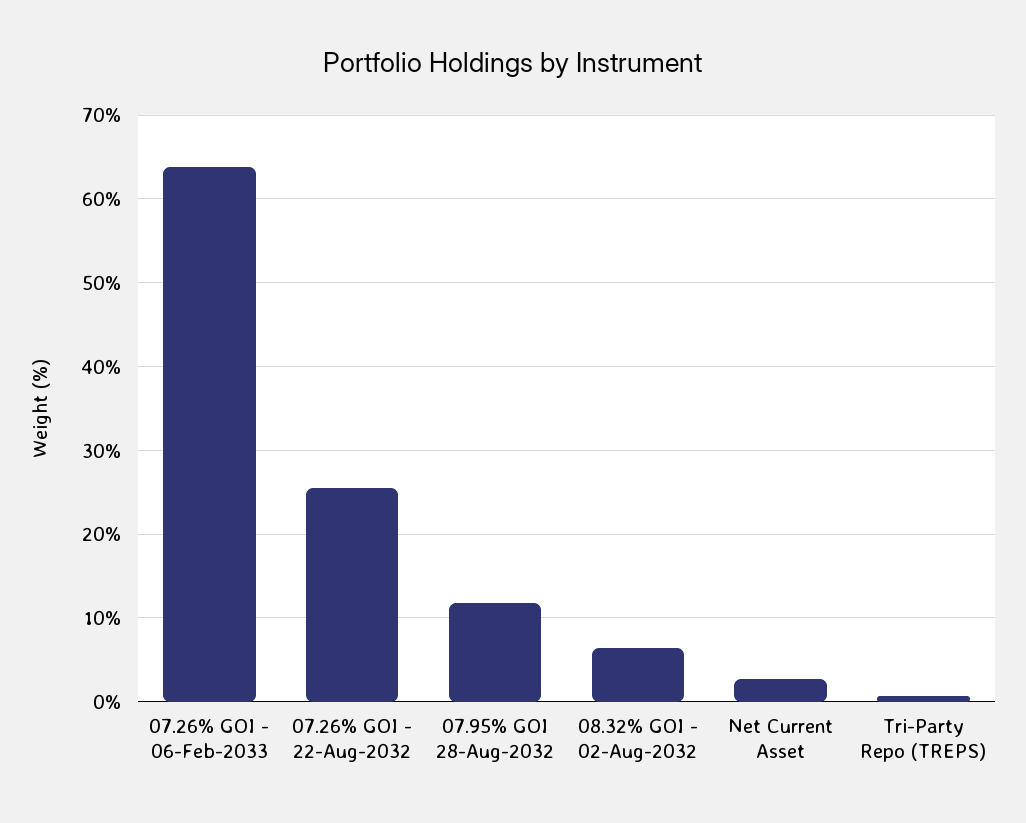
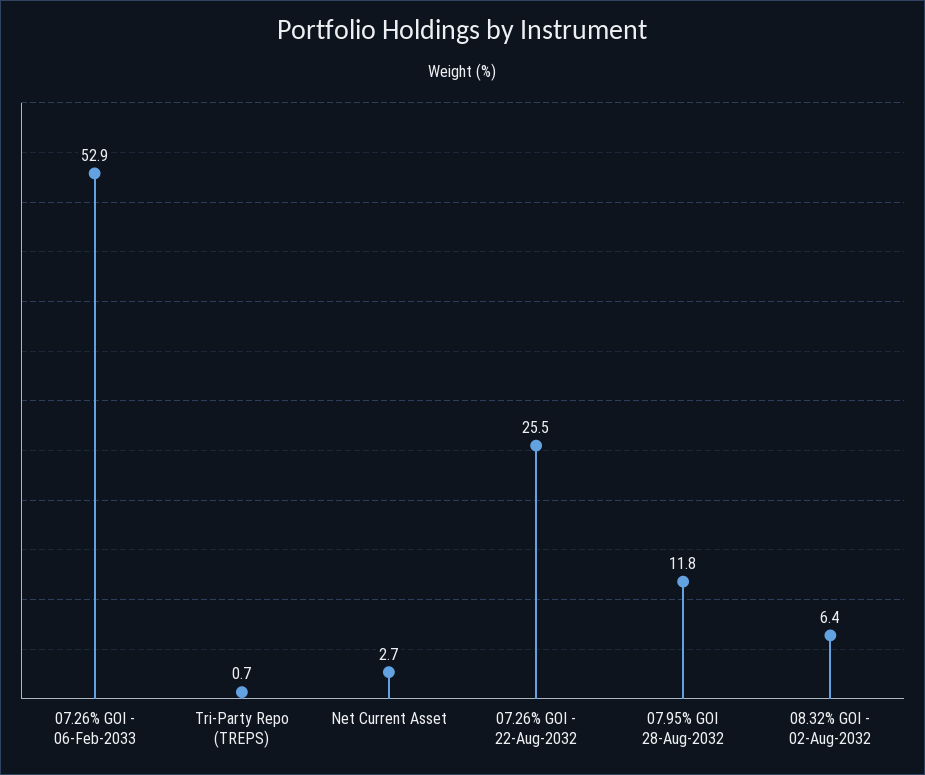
07.26% GOI - 06-Feb-2033: 64 -> 52.9

